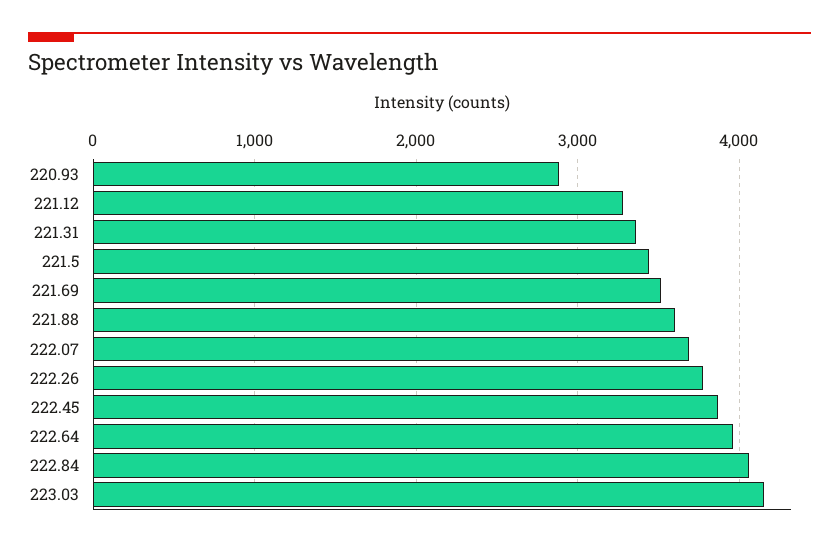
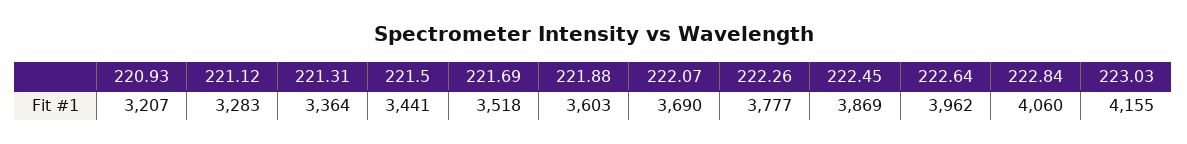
220.93: 2900 -> 3207

